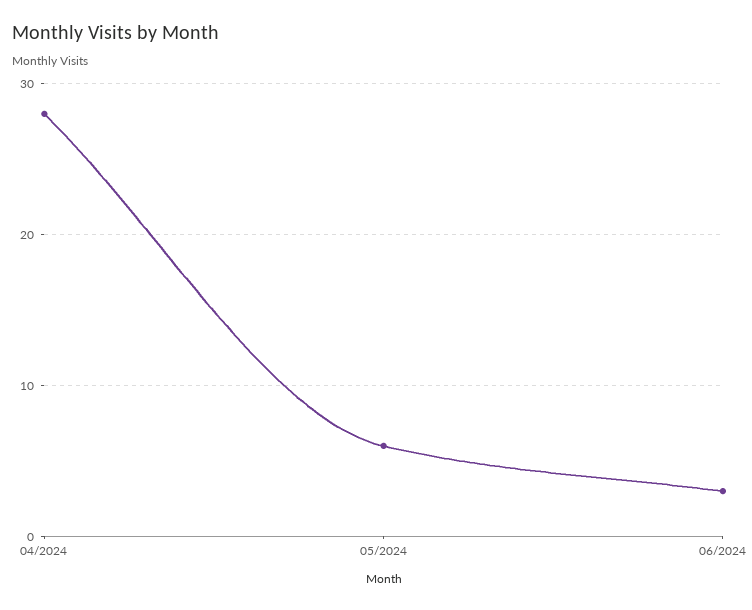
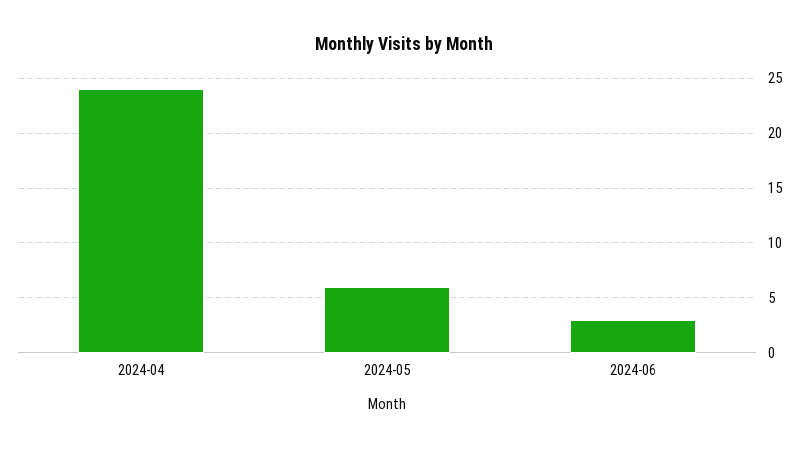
04/2024: 28 -> 24

